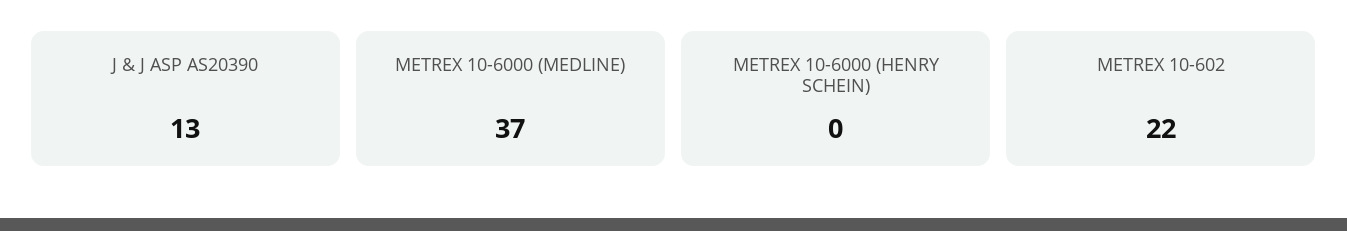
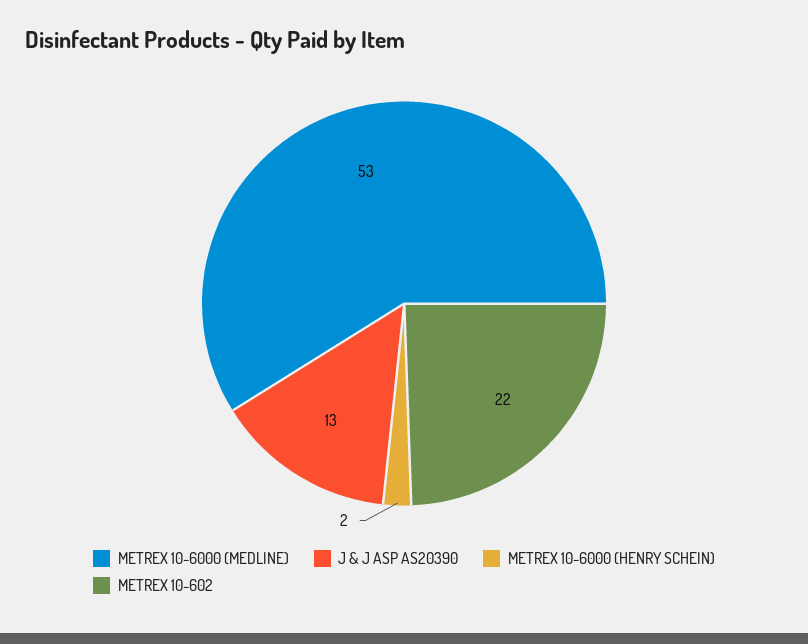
METREX 10-6000 (MEDLINE): 37 -> 53
METREX 10-6000 (HENRY SCHEIN): 0 -> 2

